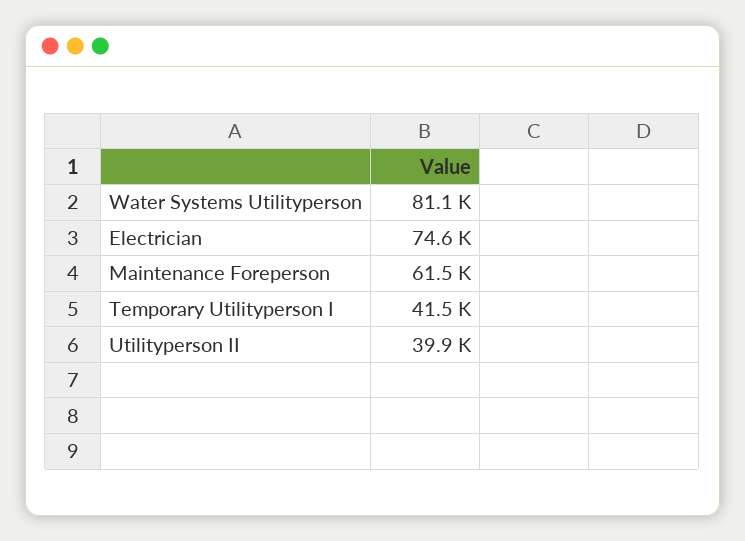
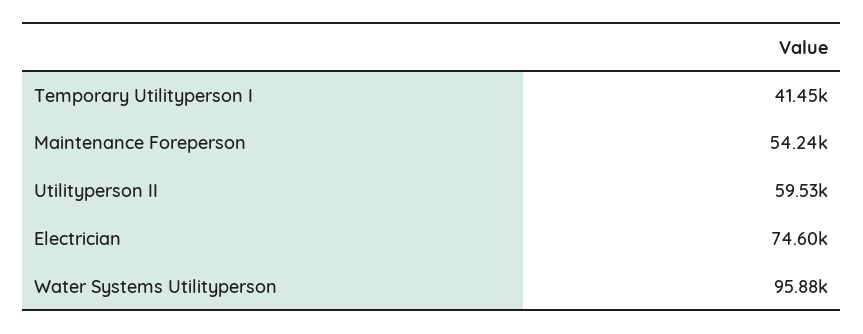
Water Systems Utilityperson: 81100 -> 95880
Maintenance Foreperson: 61500 -> 54240
Utilityperson II: 39900 -> 59530

